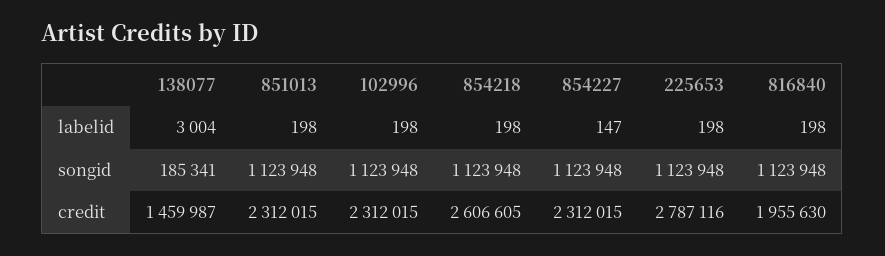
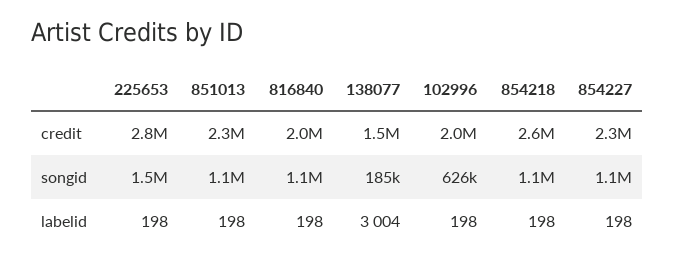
854227, labelid: 147 -> 198
102996, songid: 1123948 -> 626000
225653, songid: 1123948 -> 1500000
102996, credit: 2312015 -> 2000000

